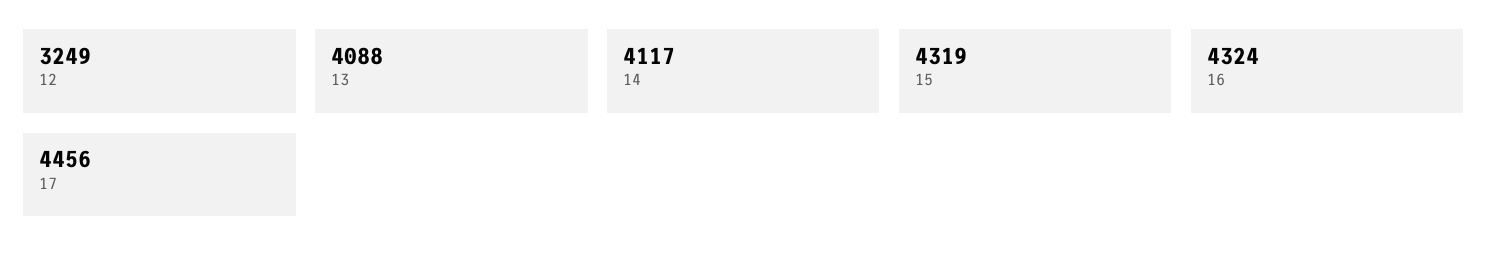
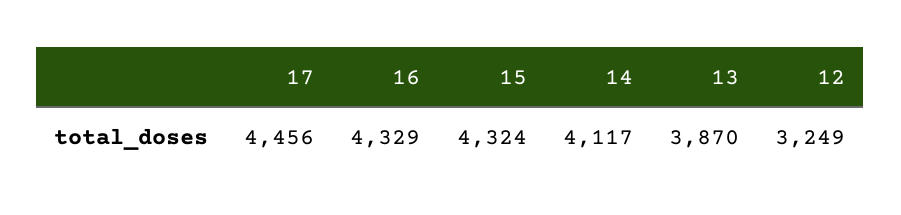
13: 4088 -> 3870
15: 4319 -> 4324
16: 4324 -> 4329

